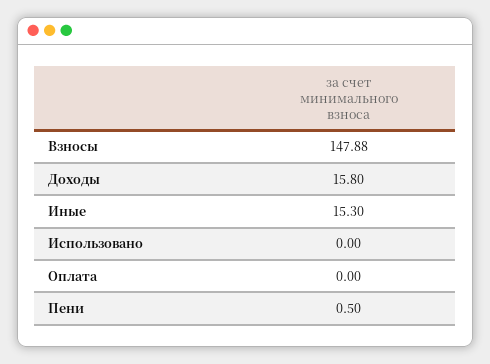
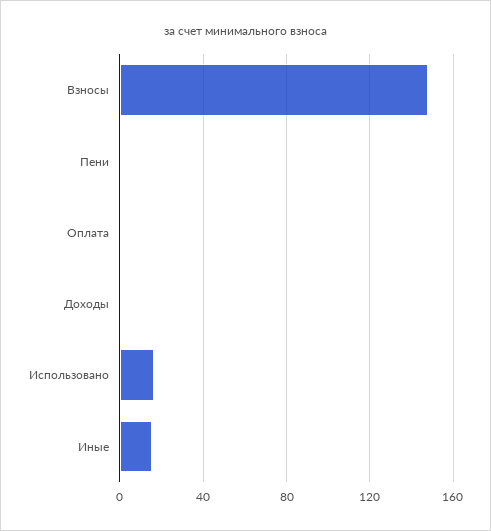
Доходы: 15.8 -> 0
Использовано: 0 -> 15

